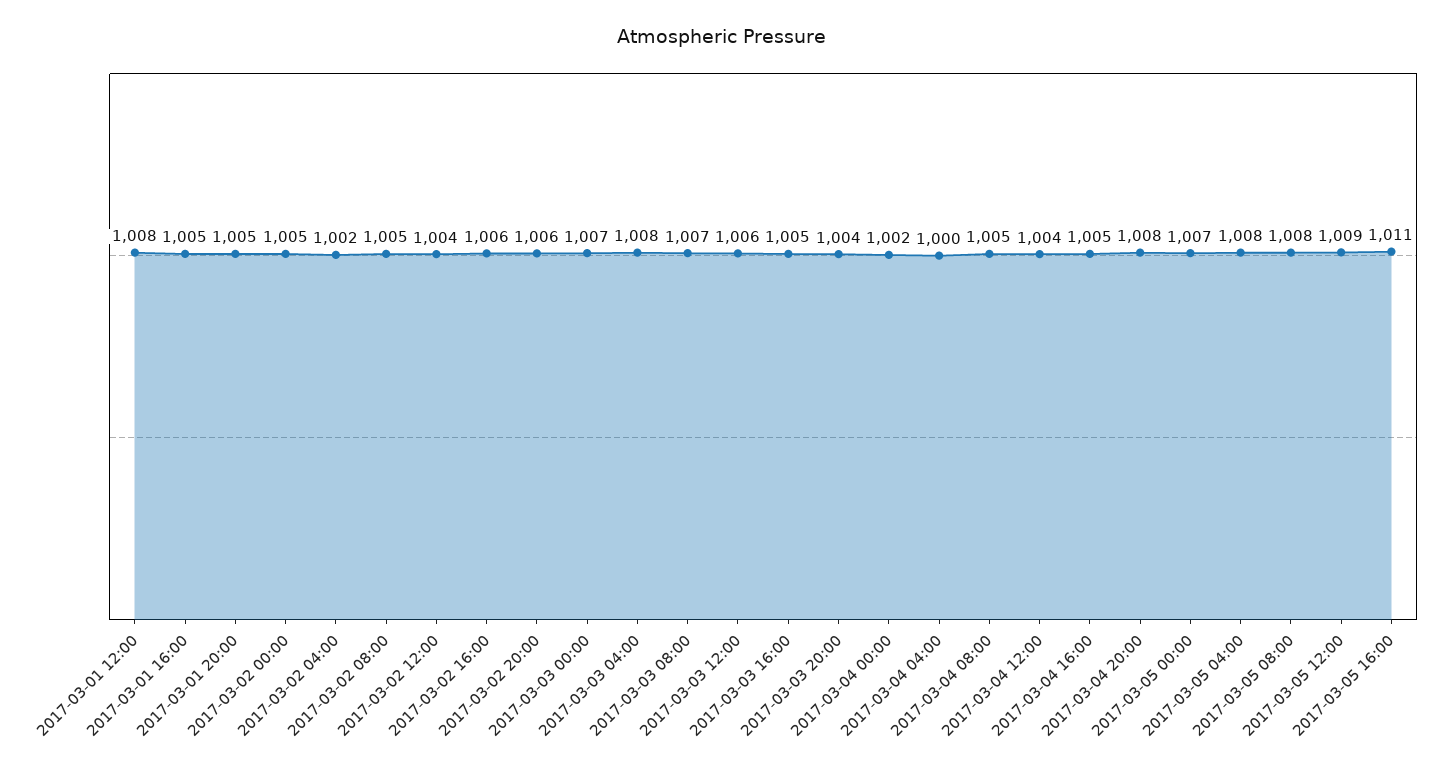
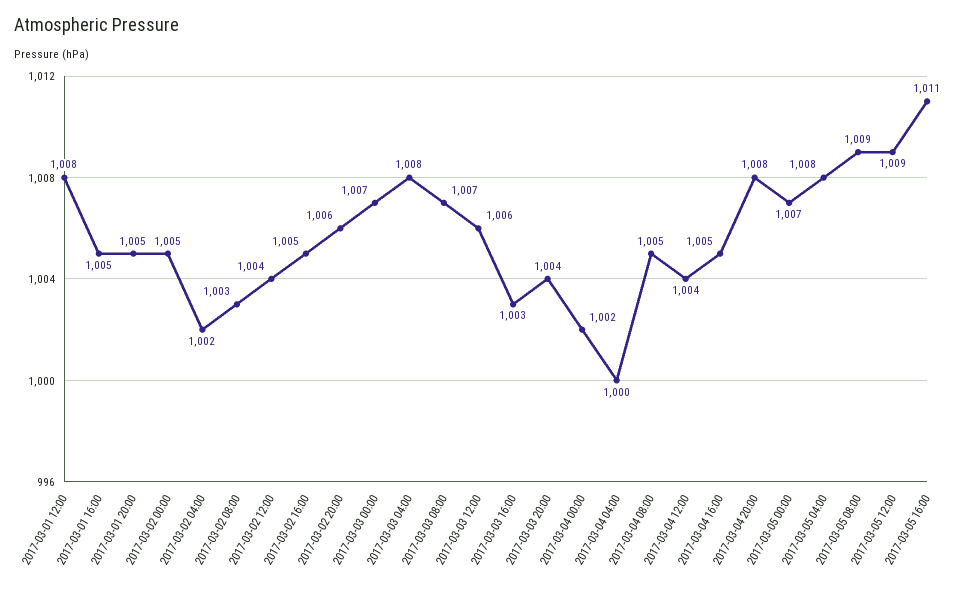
2017-03-02 08:00: 1005 -> 1003
2017-03-02 16:00: 1006 -> 1005
2017-03-03 16:00: 1005 -> 1003
2017-03-05 08:00: 1008 -> 1009

